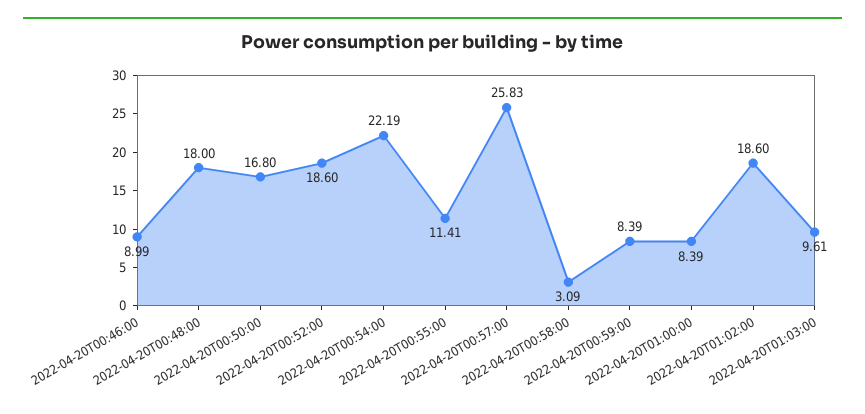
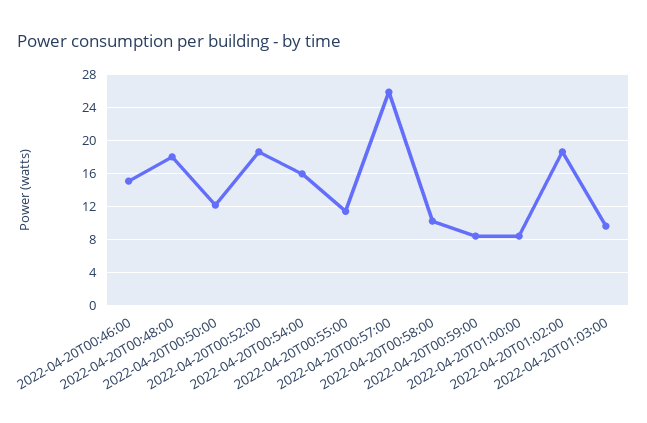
2022-04-20T00:46:00: 8.99 -> 15
2022-04-20T00:50:00: 16.8 -> 12
2022-04-20T00:54:00: 22.19 -> 16
2022-04-20T00:58:00: 3.09 -> 10

